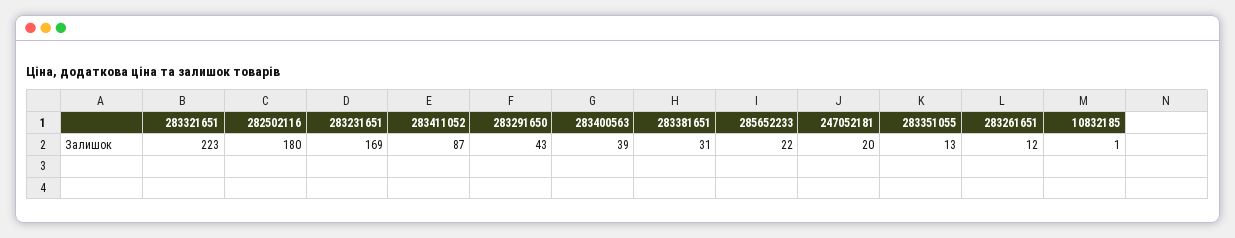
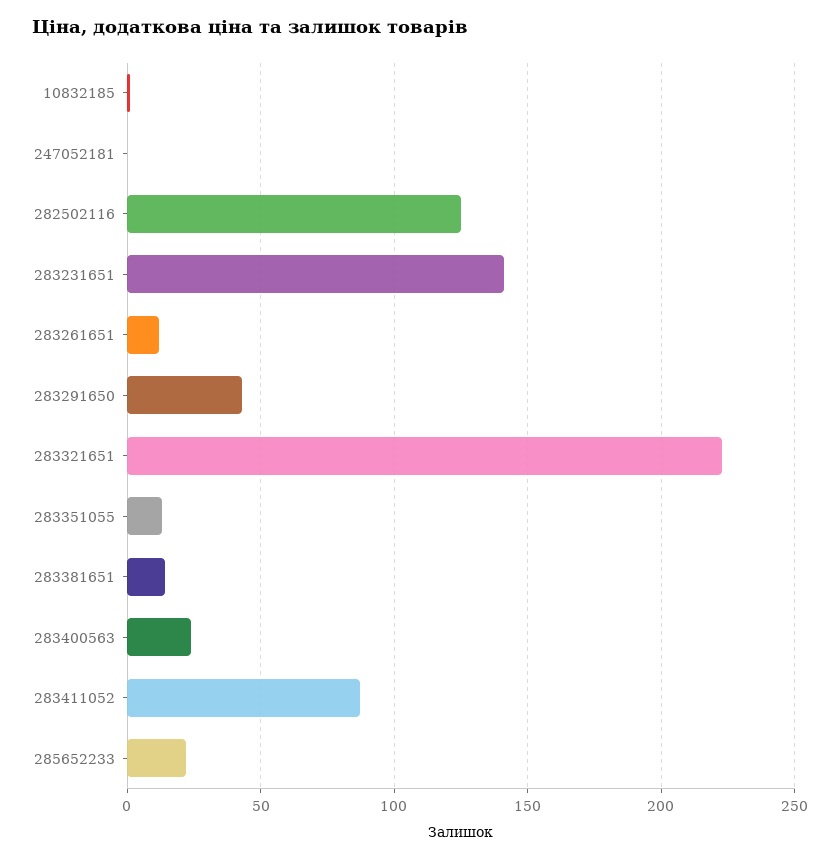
282502116: 180 -> 125
283231651: 169 -> 140
283400563: 39 -> 25
283381651: 31 -> 15
247052181: 20 -> 0

